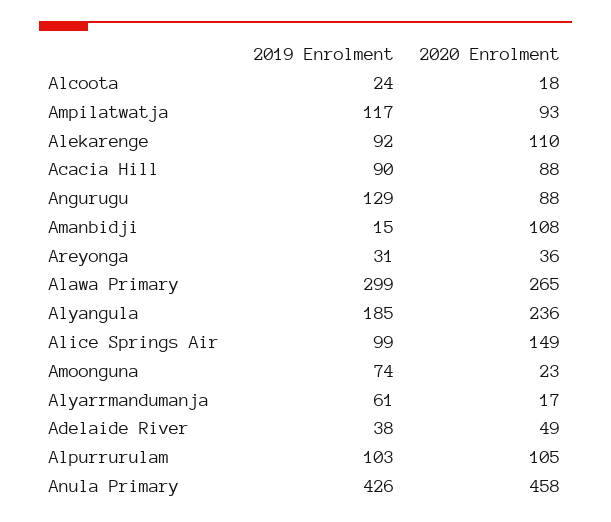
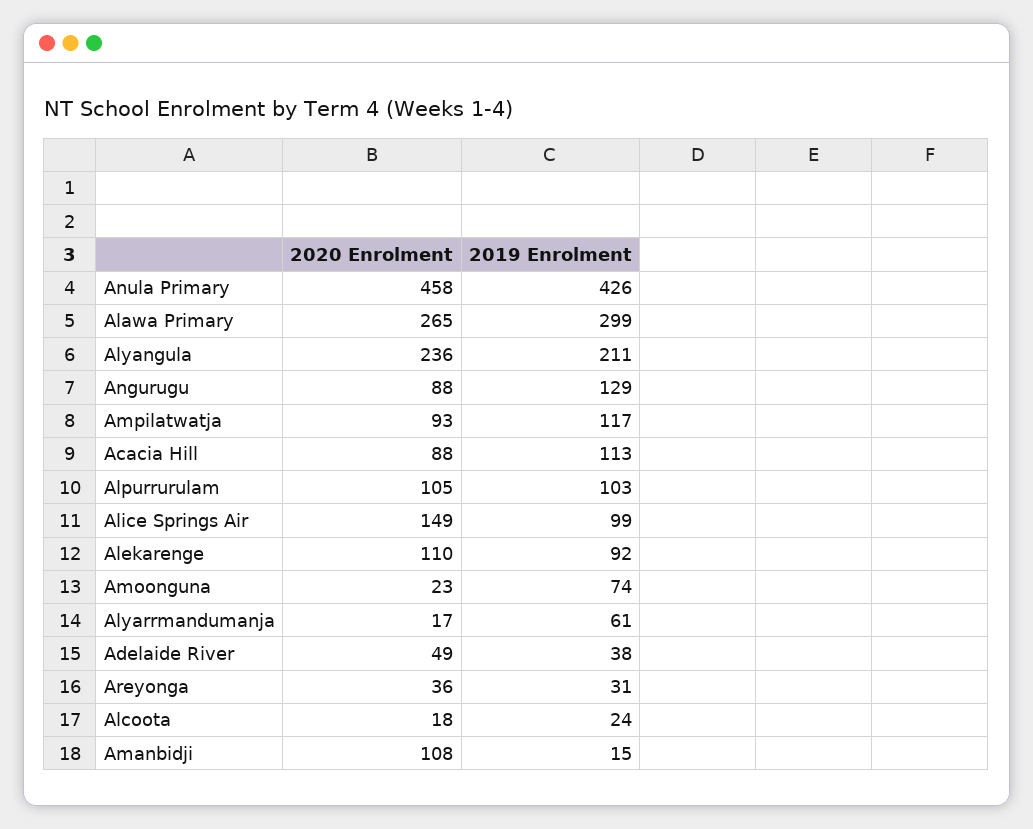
2019 Enrolment, Acacia Hill: 90 -> 113
2019 Enrolment, Alyangula: 185 -> 211

